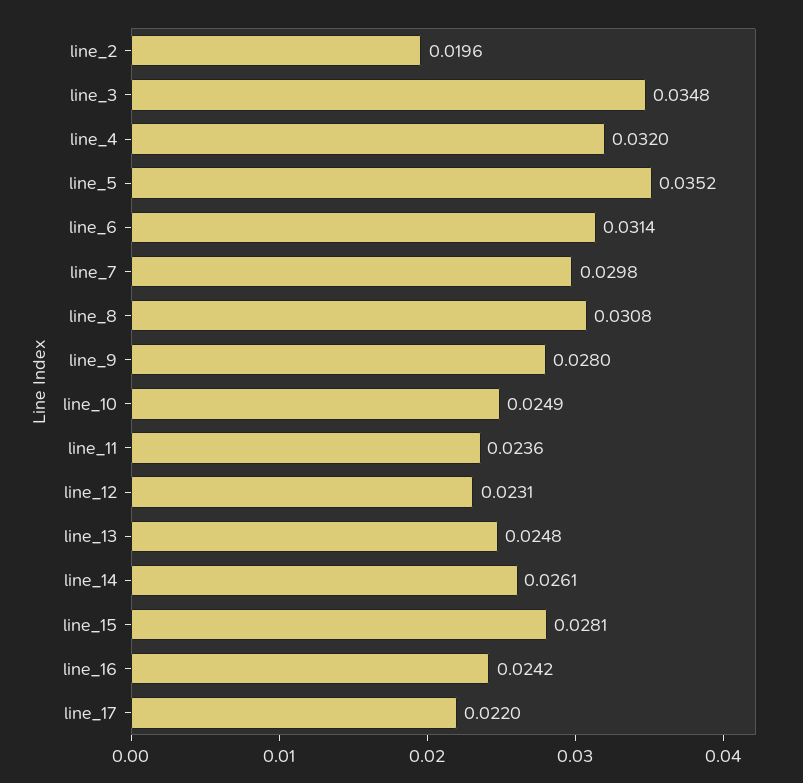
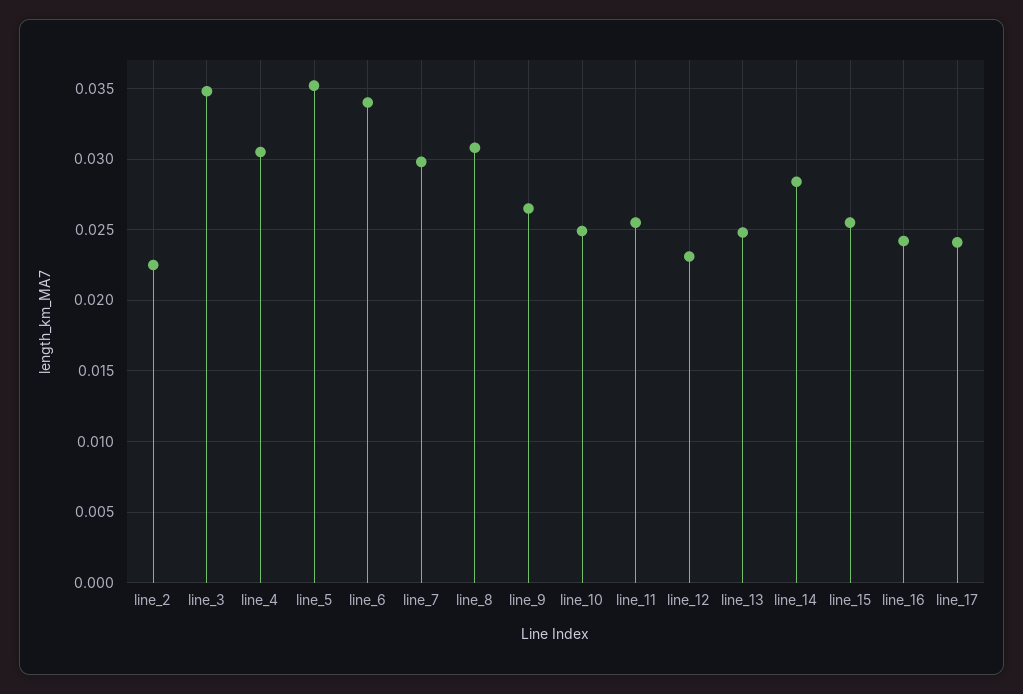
line_2: 0.0196 -> 0.0225
line_4: 0.032 -> 0.0305
line_6: 0.0314 -> 0.034
line_9: 0.028 -> 0.0265
line_11: 0.0236 -> 0.0255
line_14: 0.0261 -> 0.0285
line_15: 0.0281 -> 0.0255
line_17: 0.022 -> 0.024

